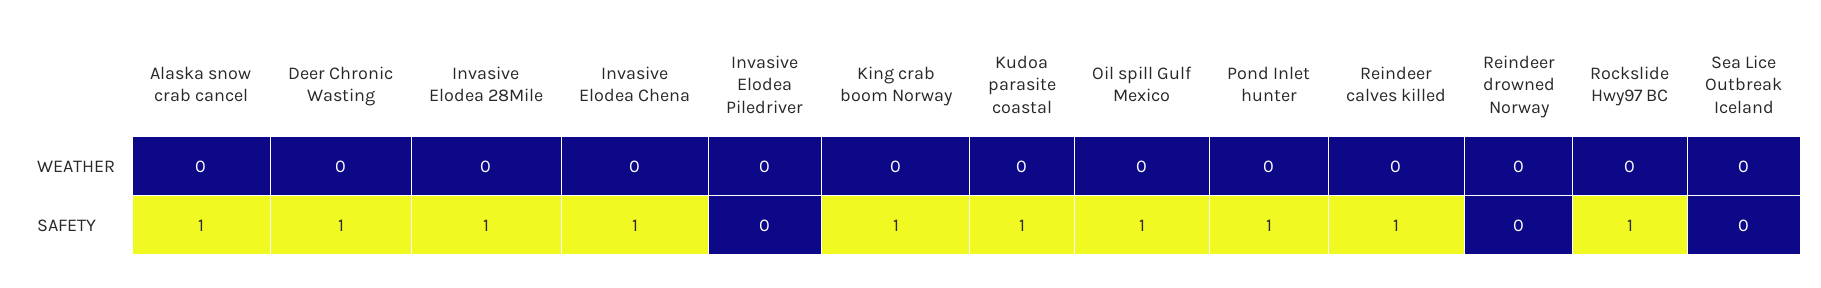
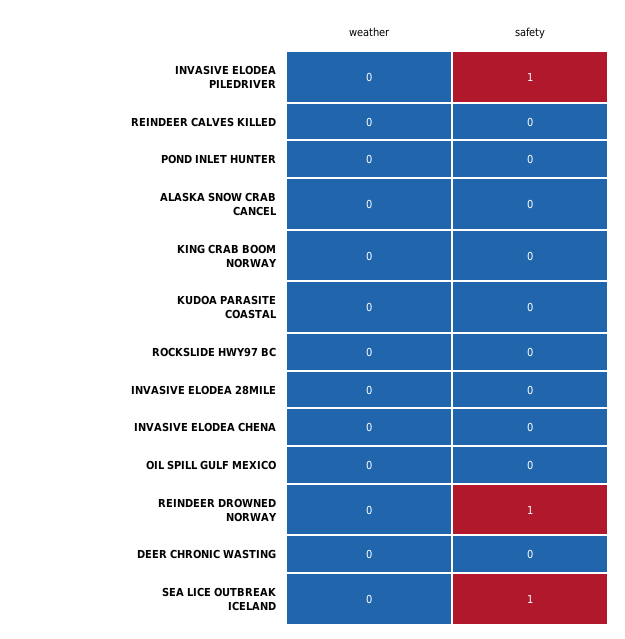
Alaska snow crab cancel, SAFETY: 1 -> 0
Deer Chronic Wasting, SAFETY: 1 -> 0
Invasive Elodea 28Mile, SAFETY: 1 -> 0
Invasive Elodea Chena, SAFETY: 1 -> 0
Invasive Elodea Piledriver, SAFETY: 0 -> 1
King crab boom Norway, SAFETY: 1 -> 0
Kudoa parasite coastal, SAFETY: 1 -> 0
Oil spill Gulf Mexico, SAFETY: 1 -> 0
Pond Inlet hunter, SAFETY: 1 -> 0
Reindeer calves killed, SAFETY: 1 -> 0
Reindeer drowned Norway, SAFETY: 0 -> 1
Rockslide Hwy97 BC, SAFETY: 1 -> 0
Sea Lice Outbreak Iceland, SAFETY: 0 -> 1

